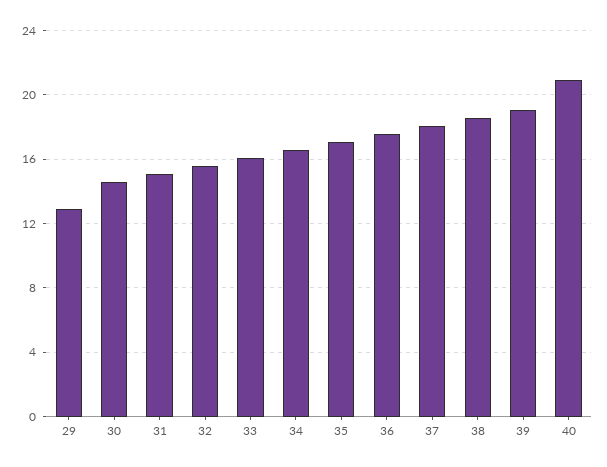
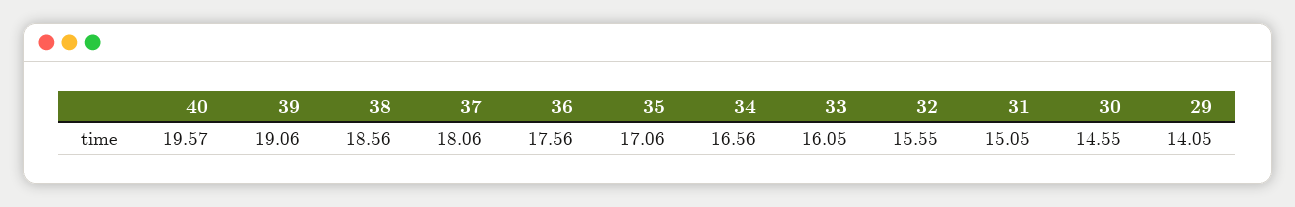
29: 13 -> 14.05
40: 21 -> 19.57

